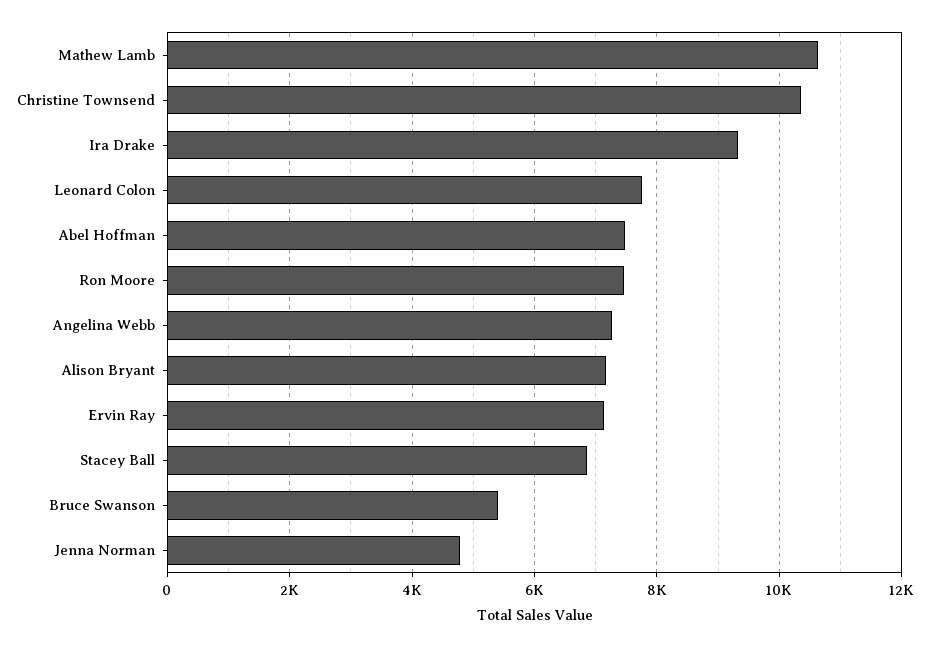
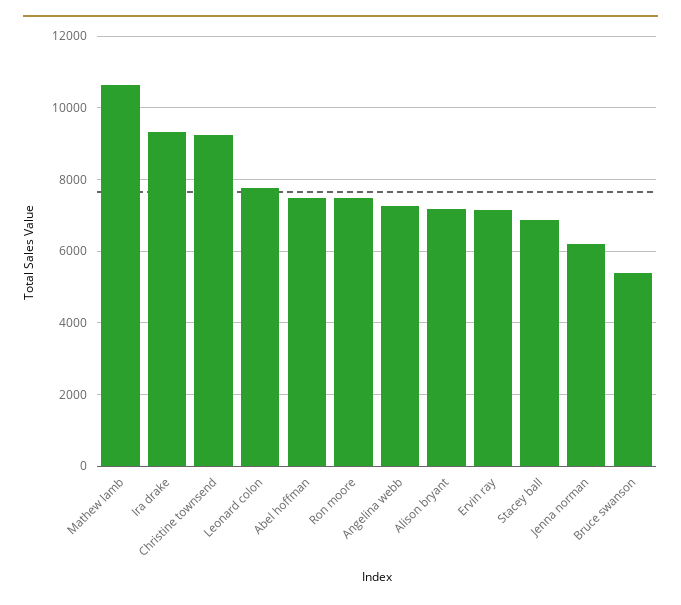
Christine Townsend: 10400 -> 9200
Jenna Norman: 4800 -> 6200

